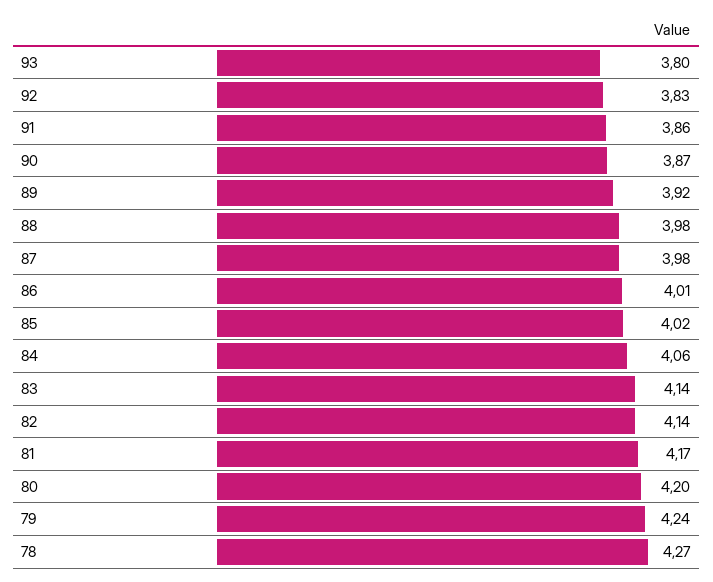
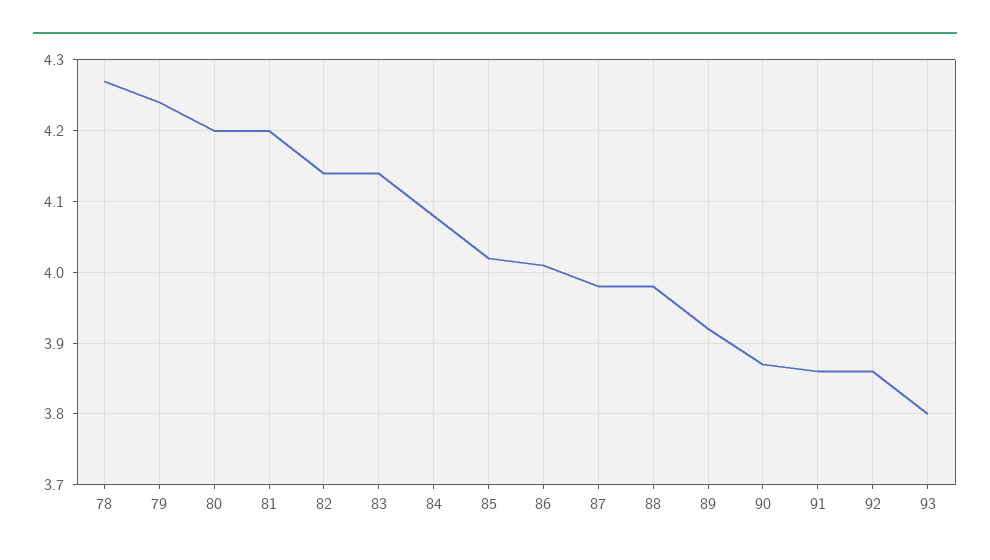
92: 3.83 -> 3.86
84: 4.06 -> 4.08
81: 4.17 -> 4.2

